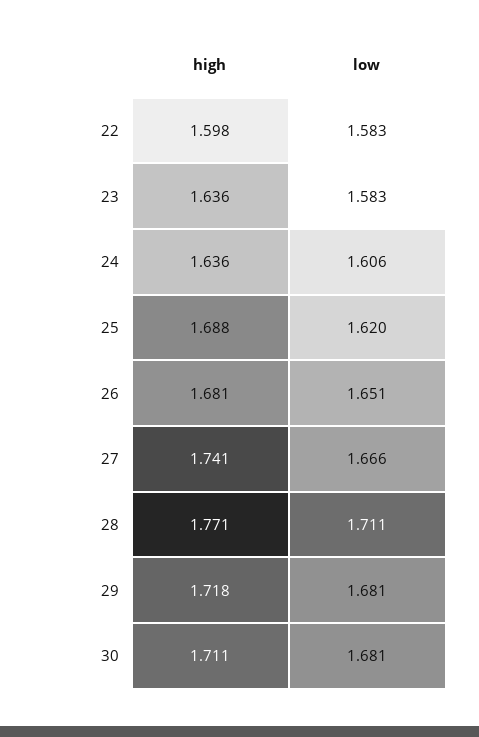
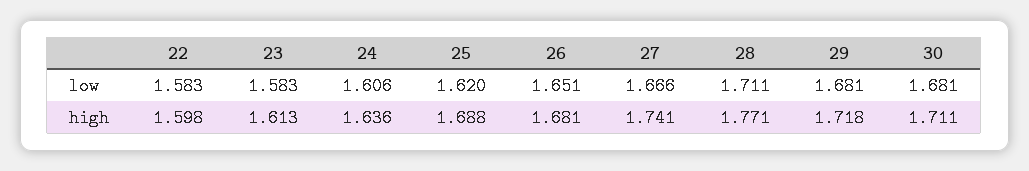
high, 23: 1.636 -> 1.613

